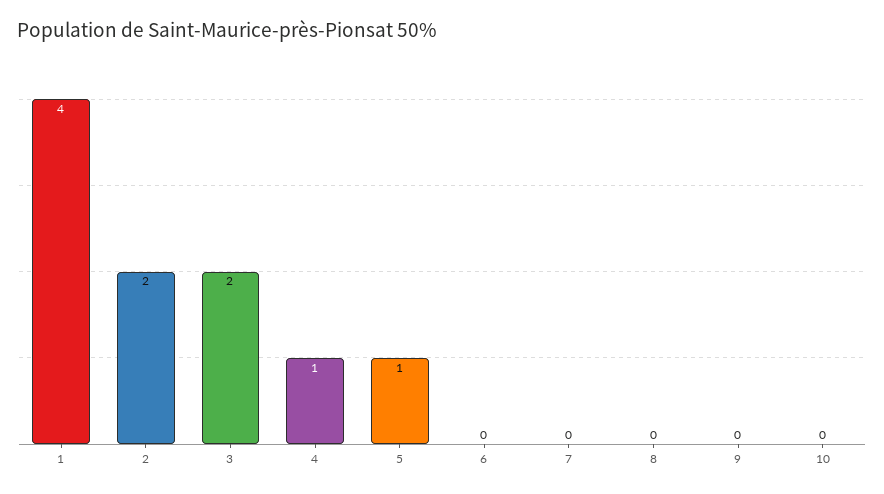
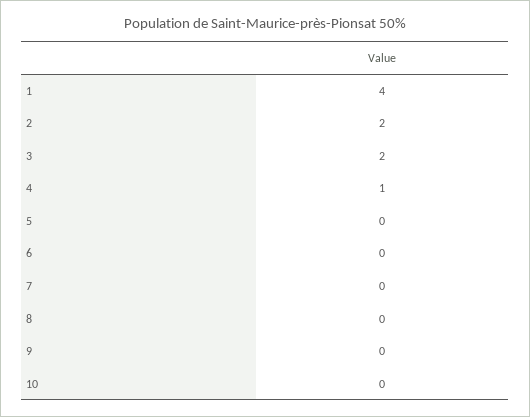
5: 1 -> 0

